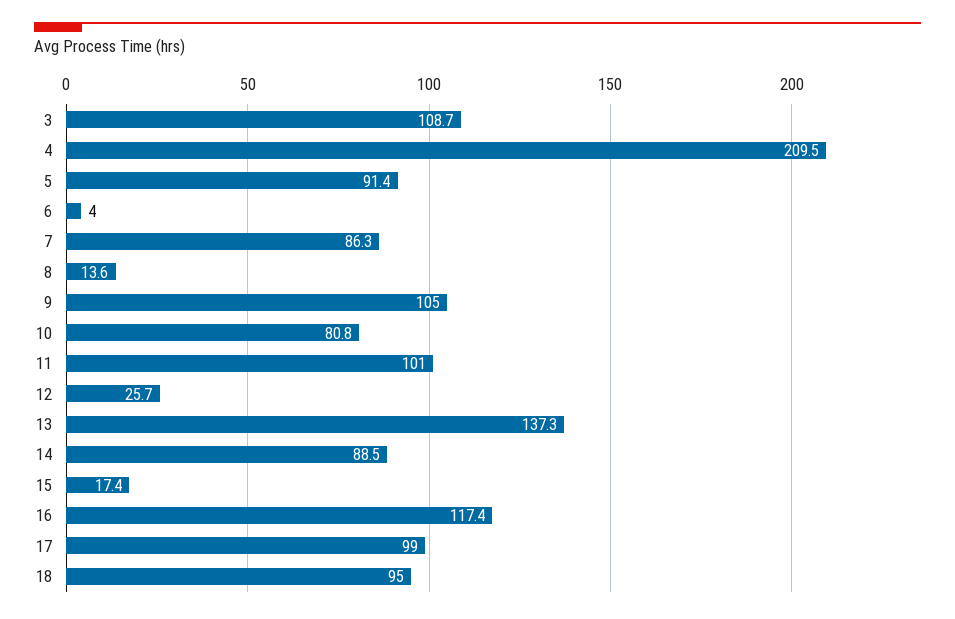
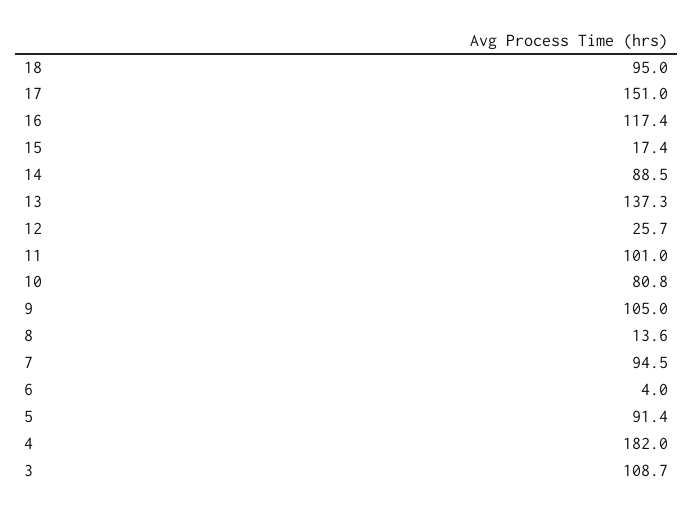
4: 209.5 -> 182
7: 86.3 -> 94.5
17: 99 -> 151

